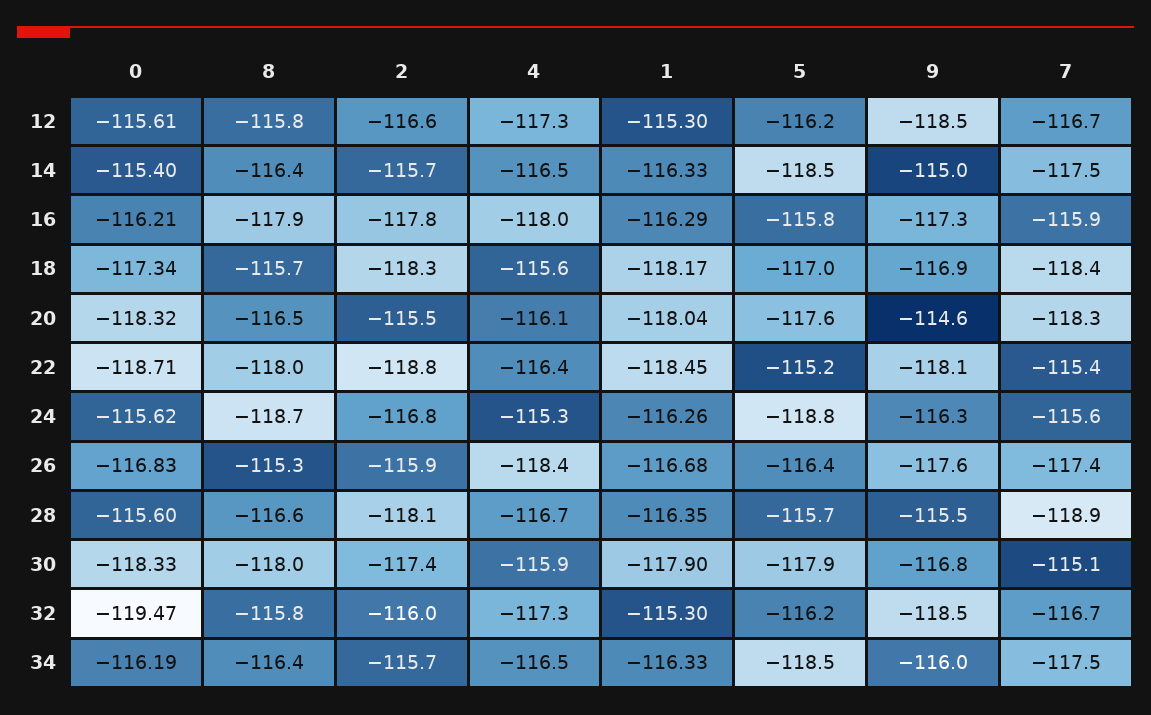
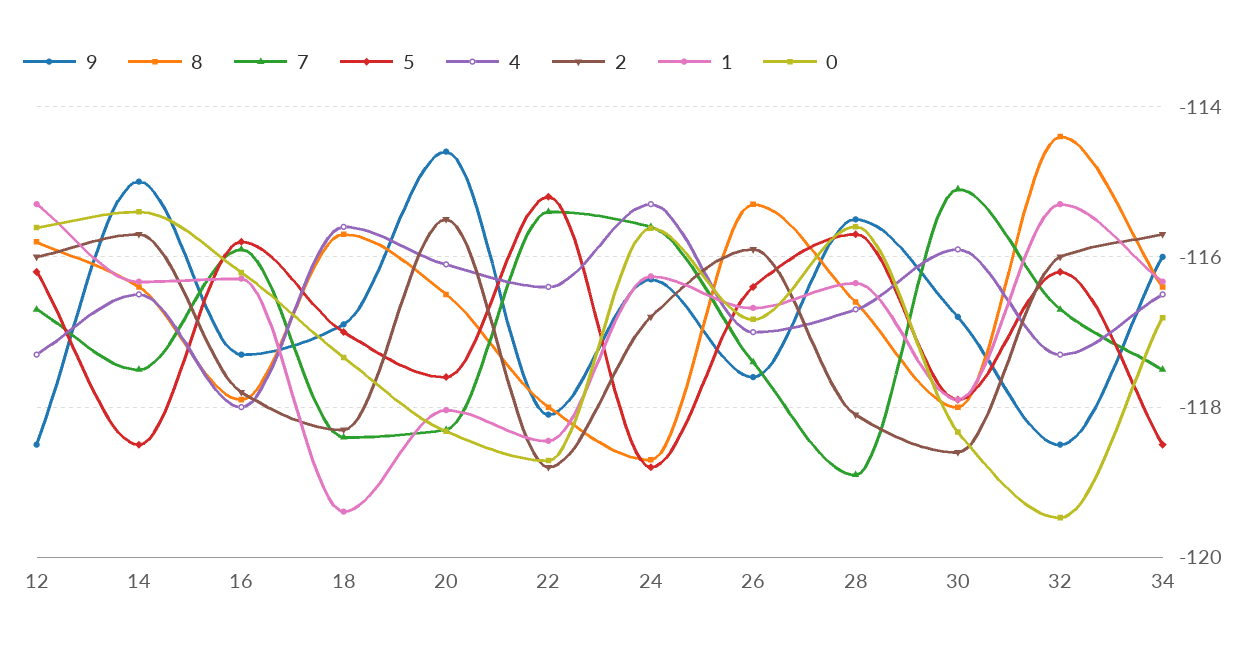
2, 12: -116.6 -> -116
1, 18: -118.17 -> -119.4
4, 26: -118.4 -> -117
2, 30: -117.4 -> -118.6
8, 32: -115.8 -> -114.4
0, 34: -116.19 -> -116.8

